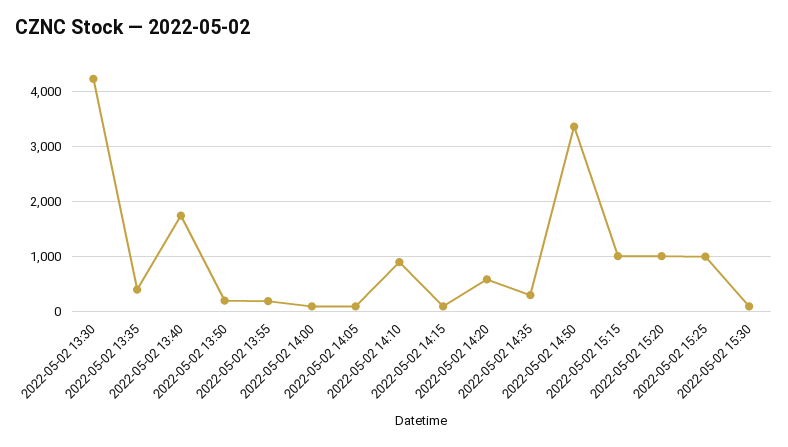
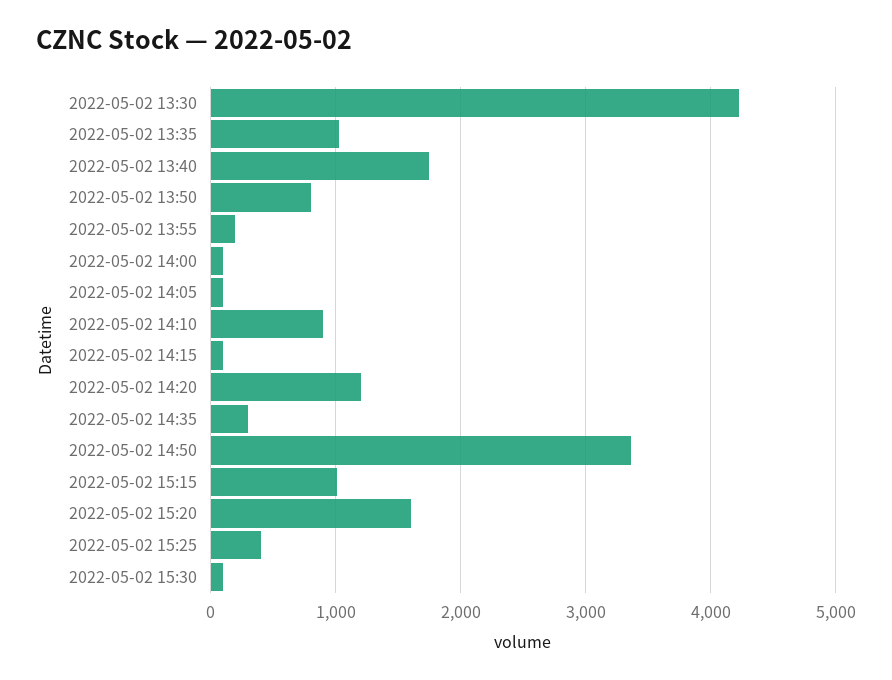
2022-05-02 13:35: 400 -> 1000
2022-05-02 13:50: 200 -> 800
2022-05-02 14:20: 600 -> 1200
2022-05-02 15:20: 1000 -> 1600
2022-05-02 15:25: 1000 -> 400

